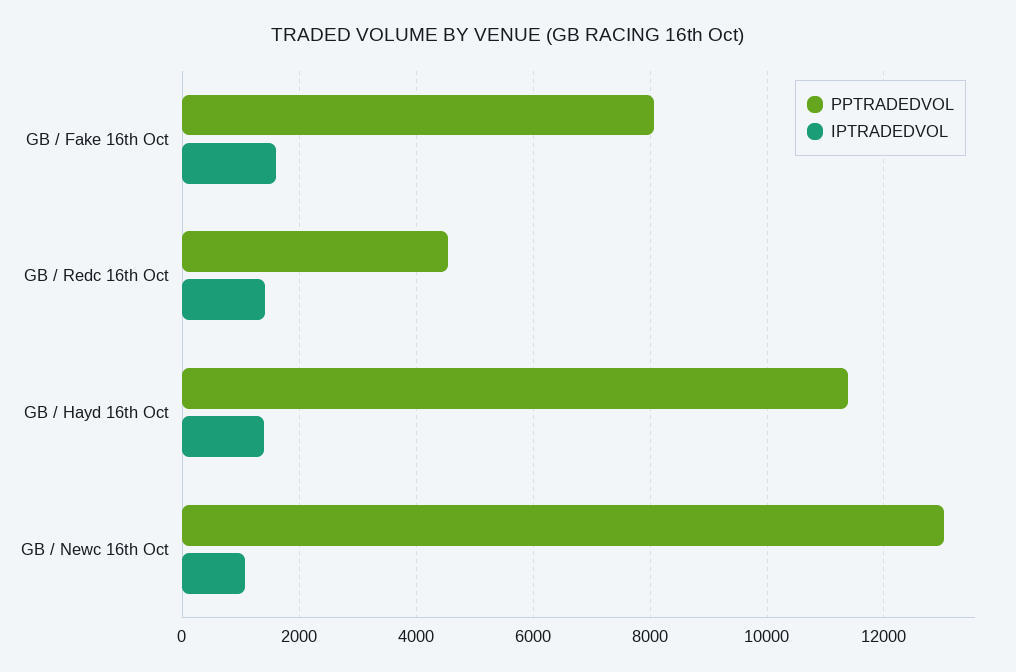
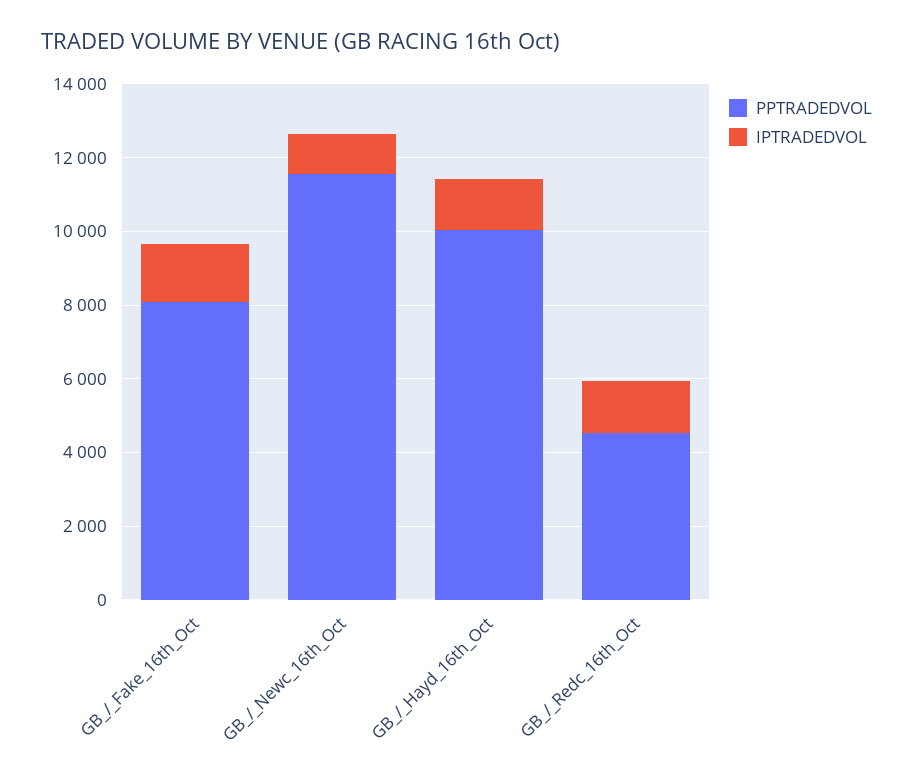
PPTRADEDVOL, GB / Hayd 16th Oct: 11400 -> 10000
PPTRADEDVOL, GB / Newc 16th Oct: 13000 -> 11500

